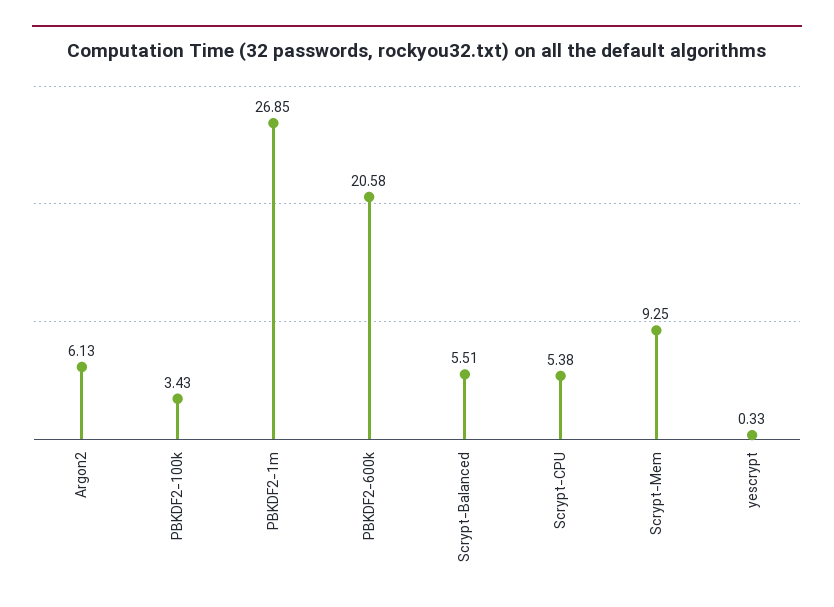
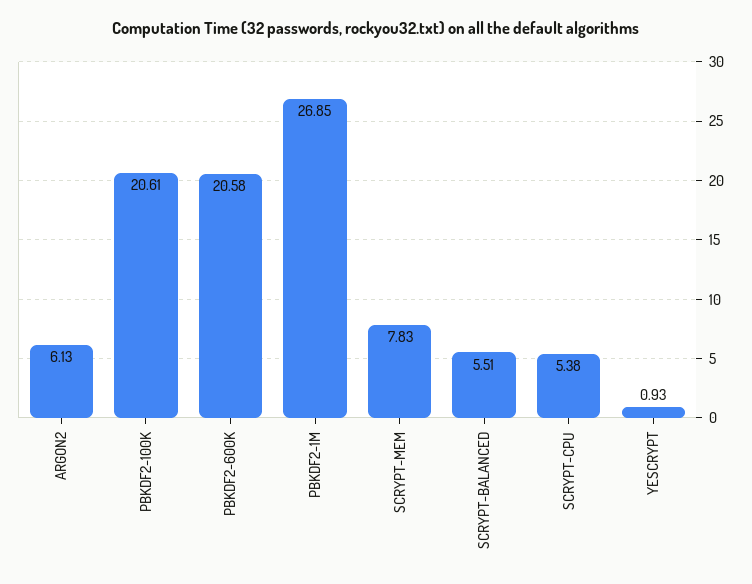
PBKDF2-100k: 3.43 -> 20.61
Scrypt-Mem: 9.25 -> 7.83
yescrypt: 0.33 -> 0.93

